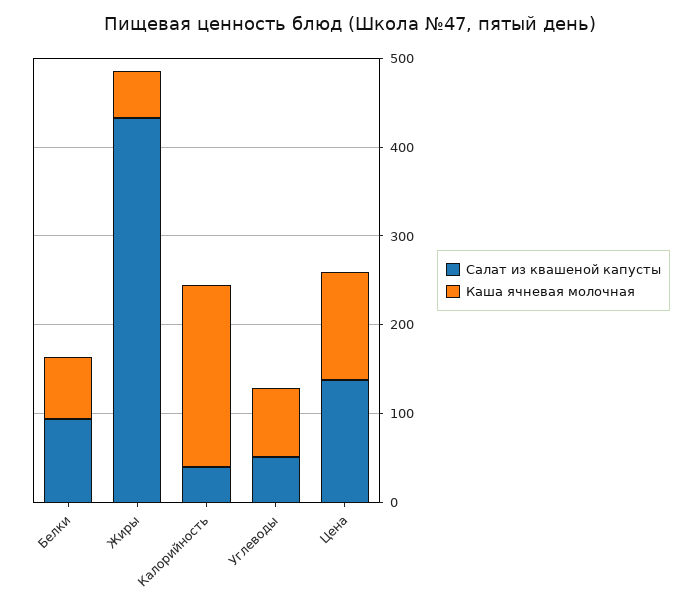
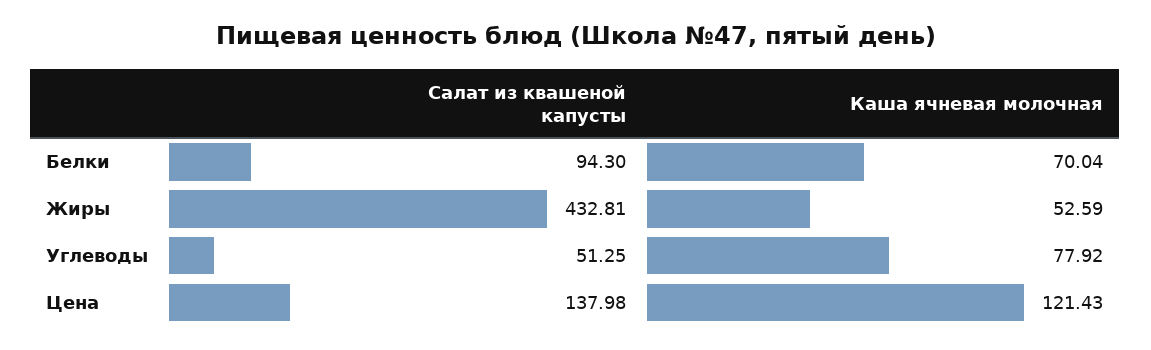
Салат из квашеной капусты, Калорийность: 40 -> none
Каша ячневая молочная, Калорийность: 200 -> none

